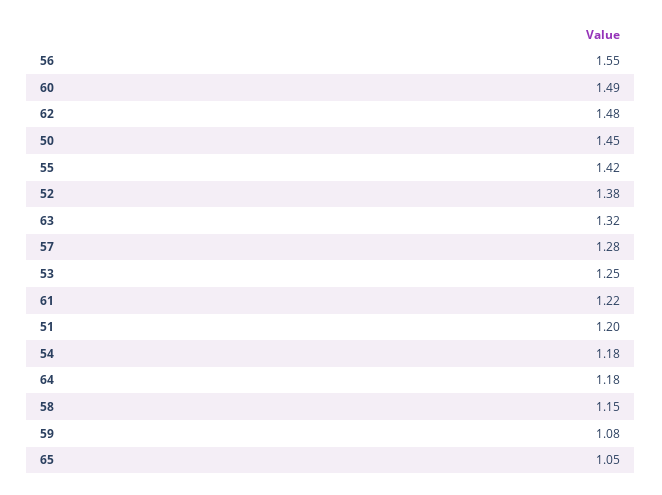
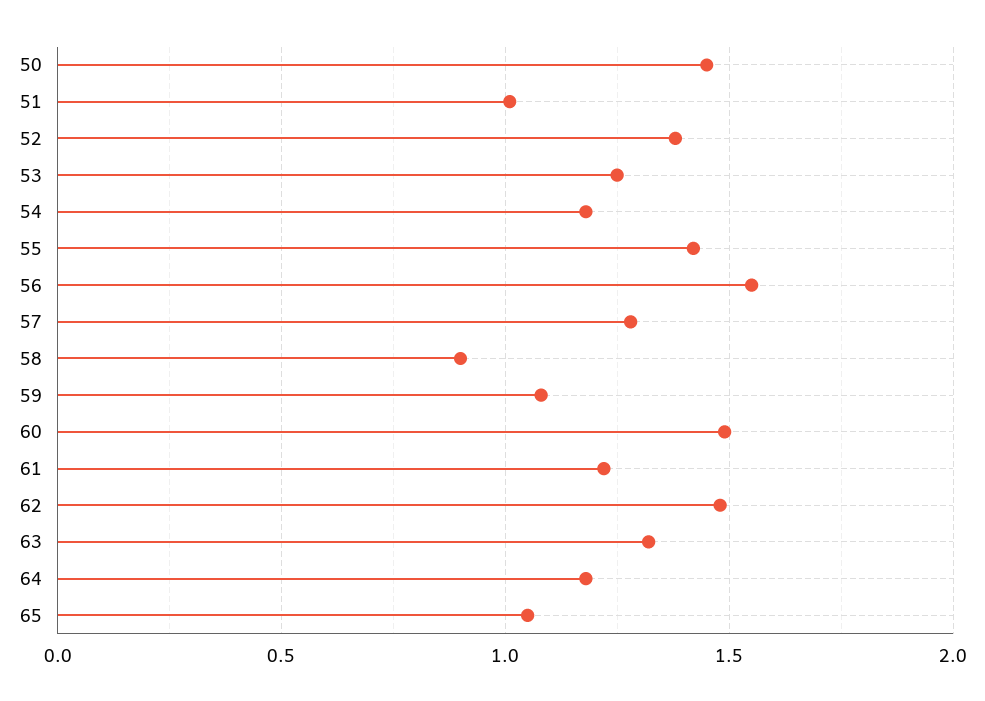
51: 1.2 -> 1
58: 1.15 -> 0.9

